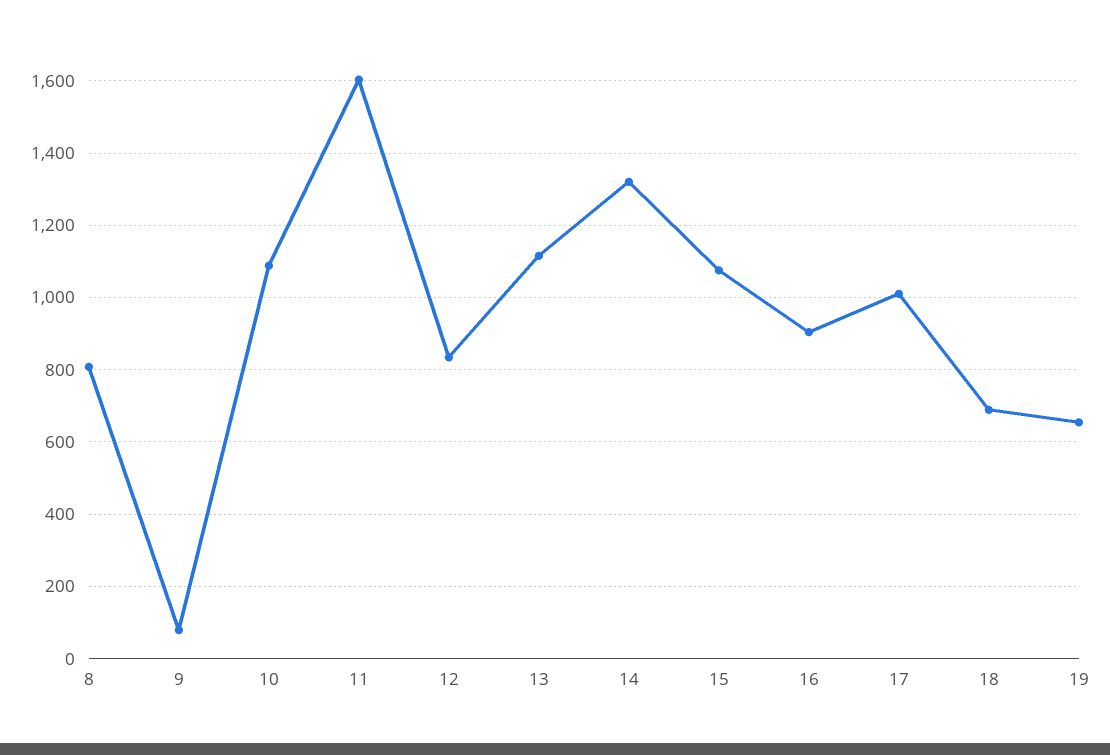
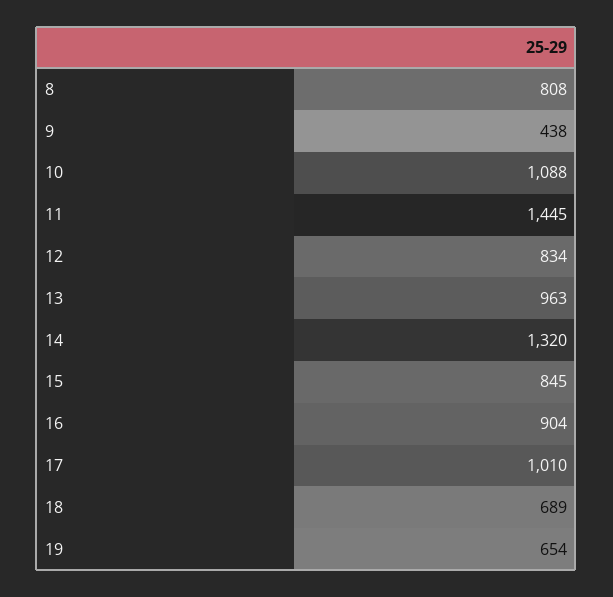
9: 80 -> 438
11: 1600 -> 1445
13: 1120 -> 963
15: 1080 -> 845

